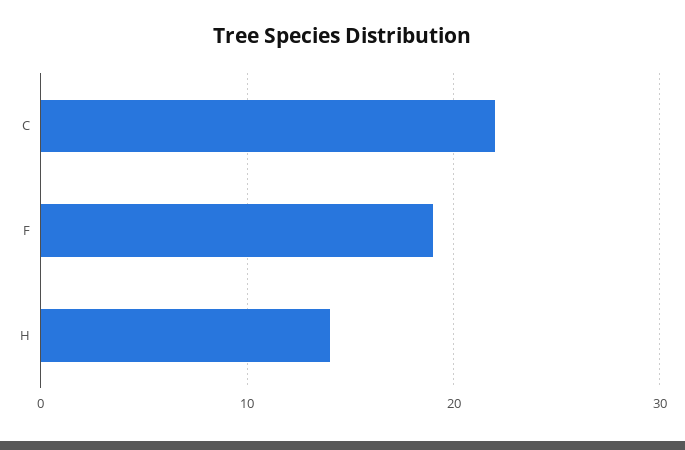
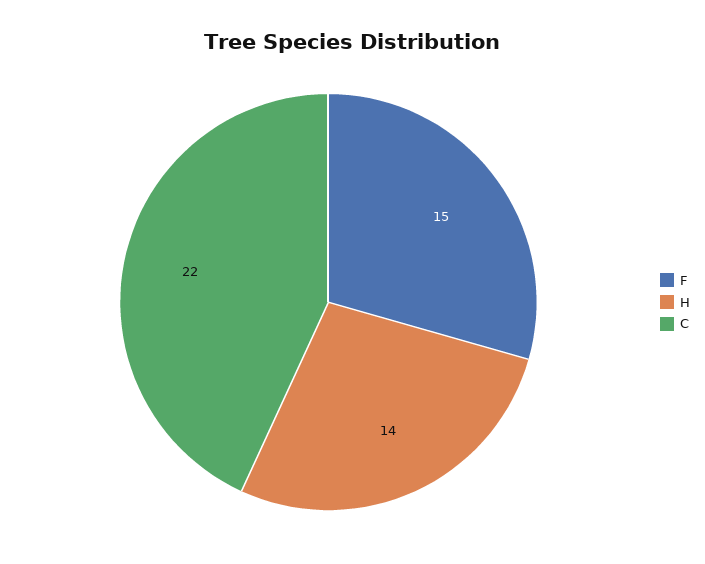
F: 19 -> 15

